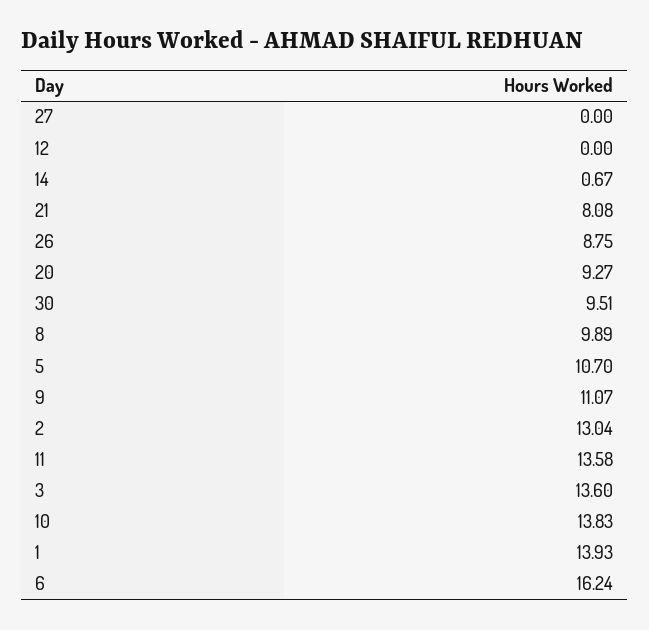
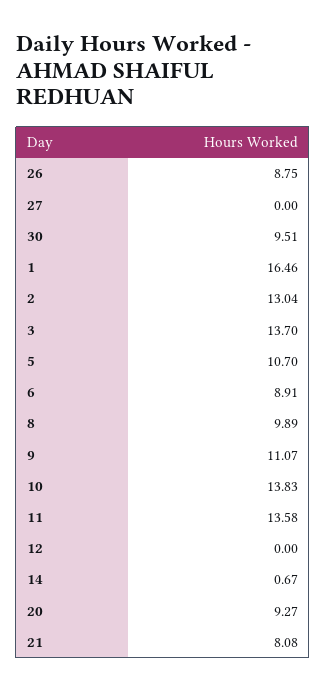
3: 13.6 -> 13.7
1: 13.93 -> 16.46
6: 16.24 -> 8.91

